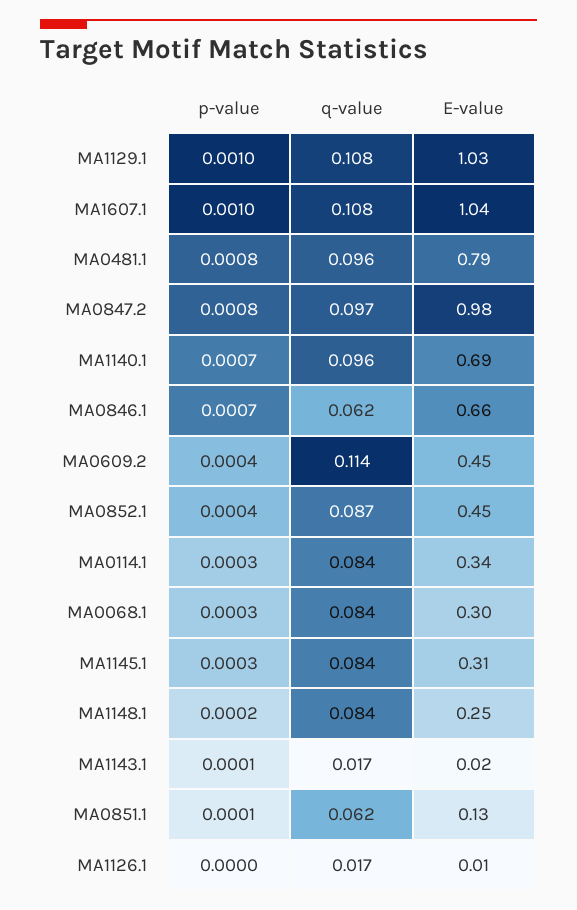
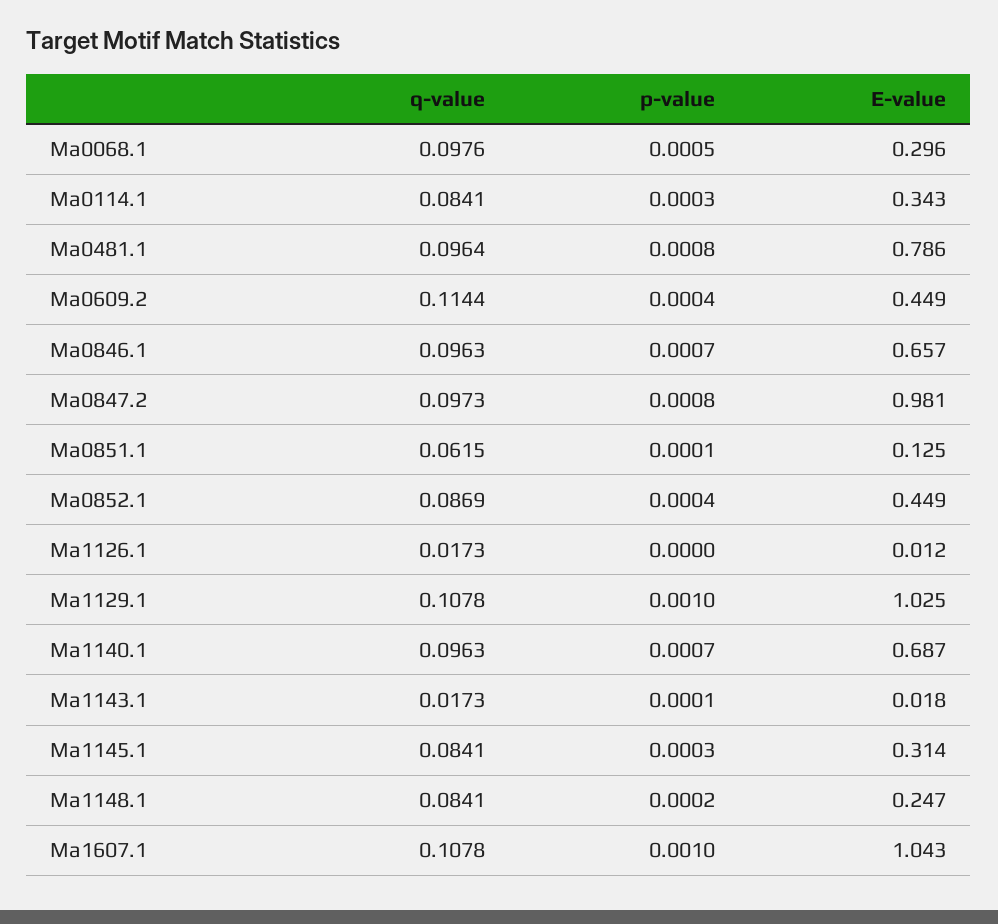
q-value, MA0846.1: 0.062 -> 0.0963
p-value, MA0068.1: 0.0003 -> 0.0005
q-value, MA0068.1: 0.084 -> 0.0976

